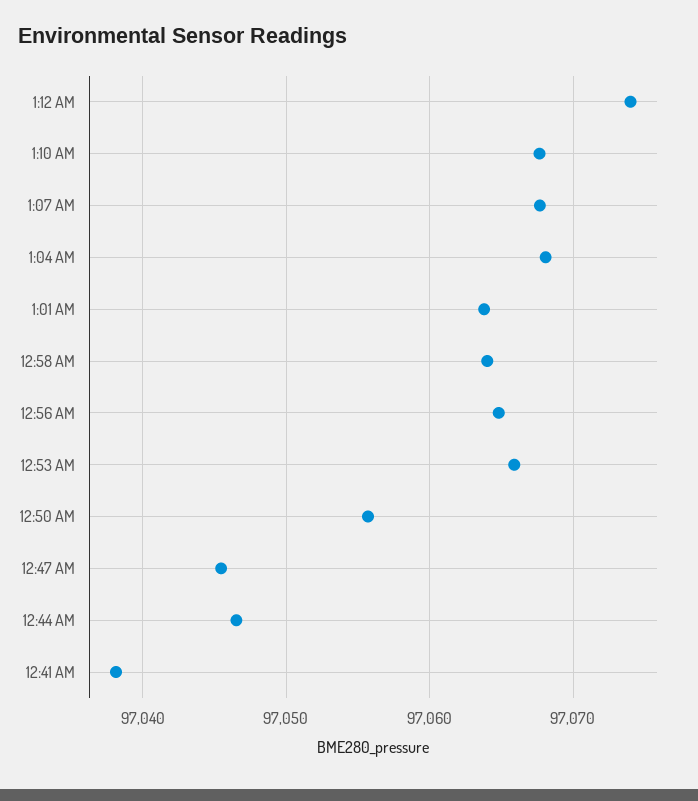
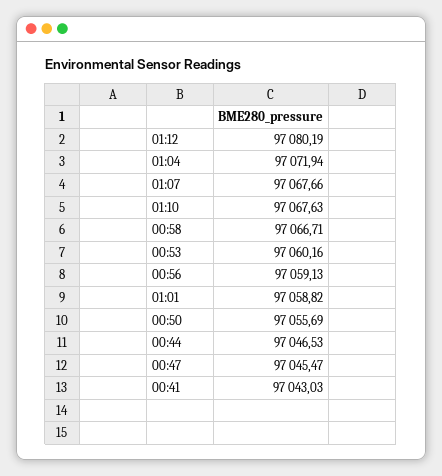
1:12 AM: 97074 -> 97080.19
1:04 AM: 97068 -> 97071.94
1:01 AM: 97064 -> 97058.82
12:58 AM: 97064 -> 97066.71
12:56 AM: 97065 -> 97059.13
12:53 AM: 97066 -> 97060.16
12:41 AM: 97038 -> 97043.03

